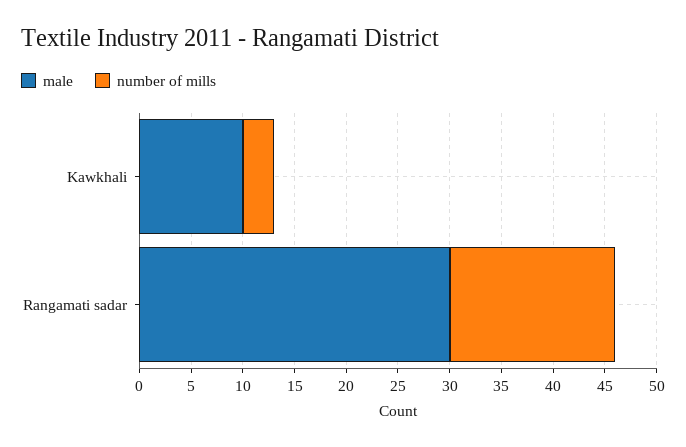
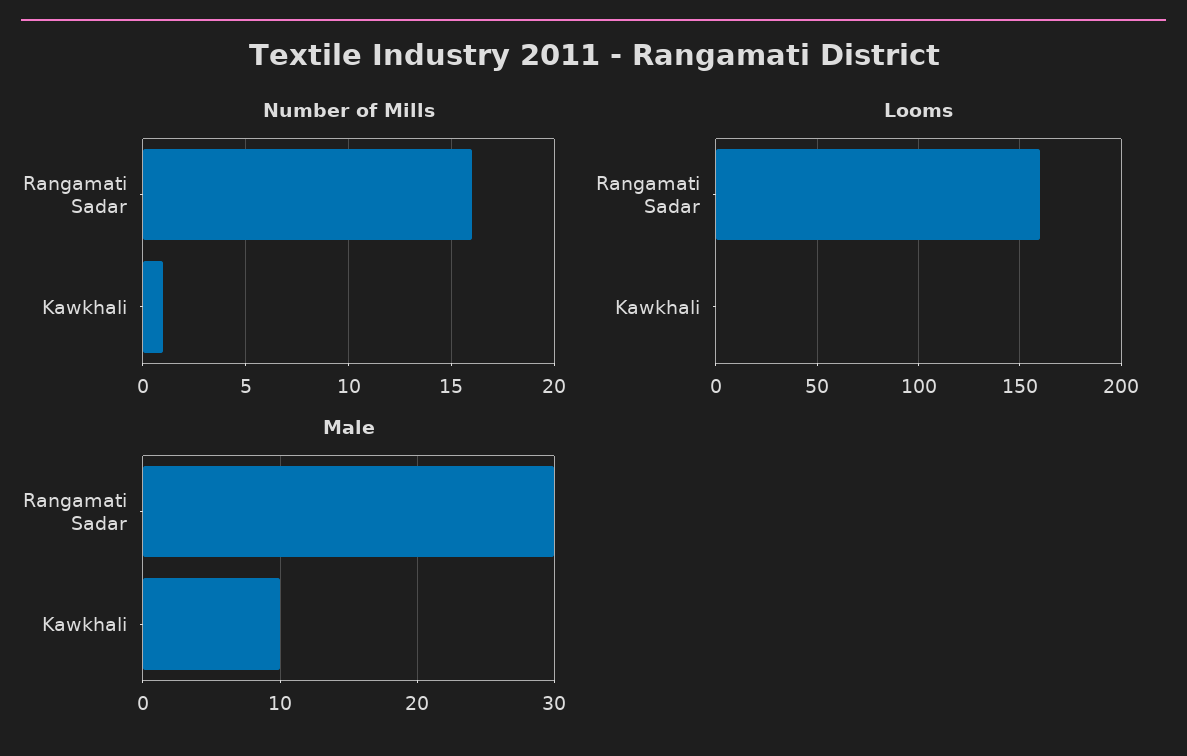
number of mills, Kawkhali: 3 -> 1
Looms, Rangamati sadar: none -> 160
Looms, Kawkhali: none -> 0

